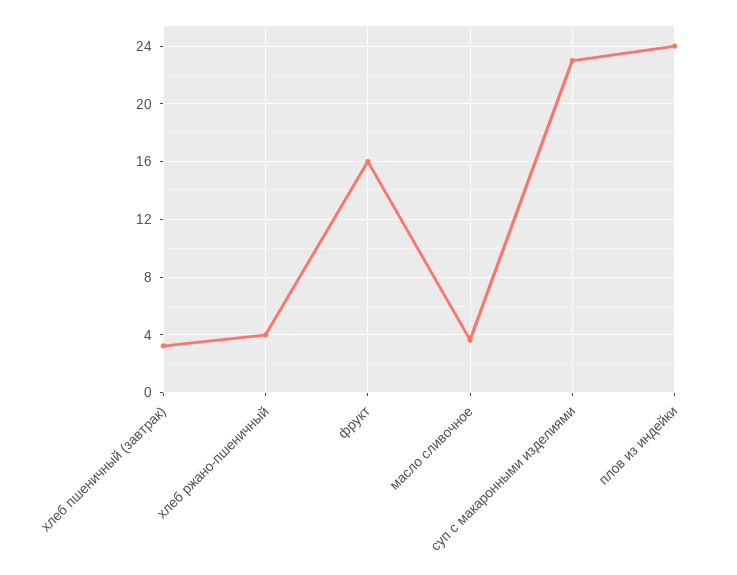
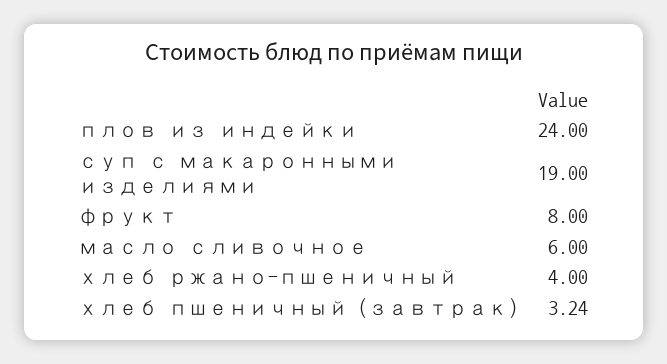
фрукт: 16 -> 8
масло сливочное: 3.5 -> 6
суп с макаронными изделиями: 23 -> 19

